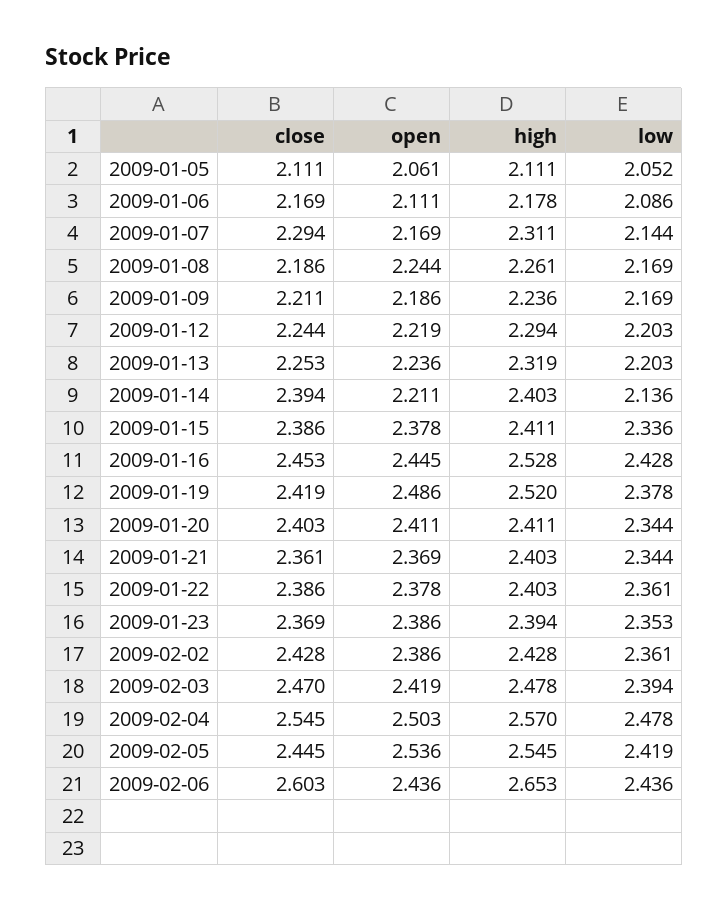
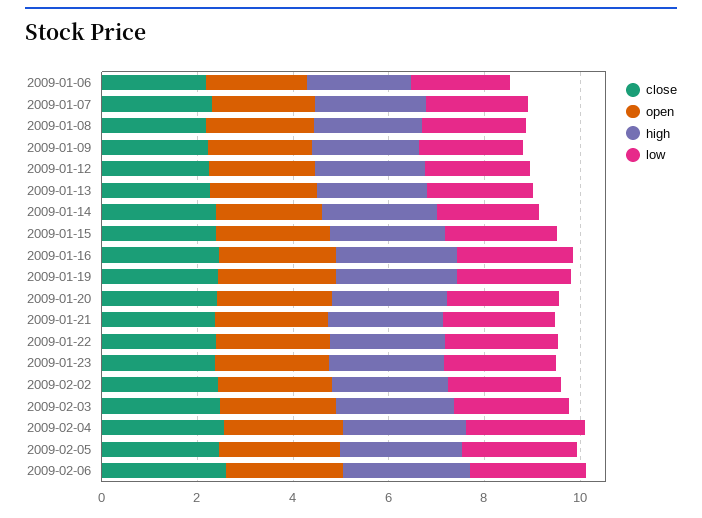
close, 2009-01-05: 2.111 -> none
open, 2009-01-05: 2.061 -> none
high, 2009-01-05: 2.111 -> none
low, 2009-01-05: 2.052 -> none

